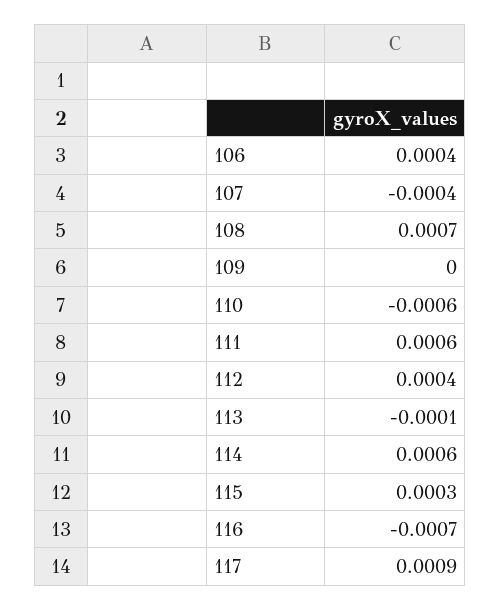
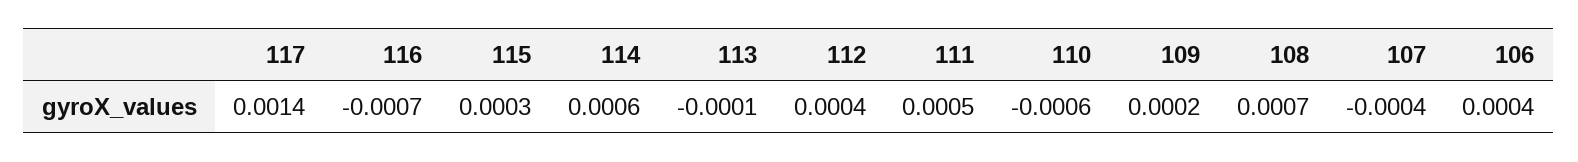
109: 0 -> 0.0002
111: 0.0006 -> 0.0005
117: 0.0009 -> 0.0014

